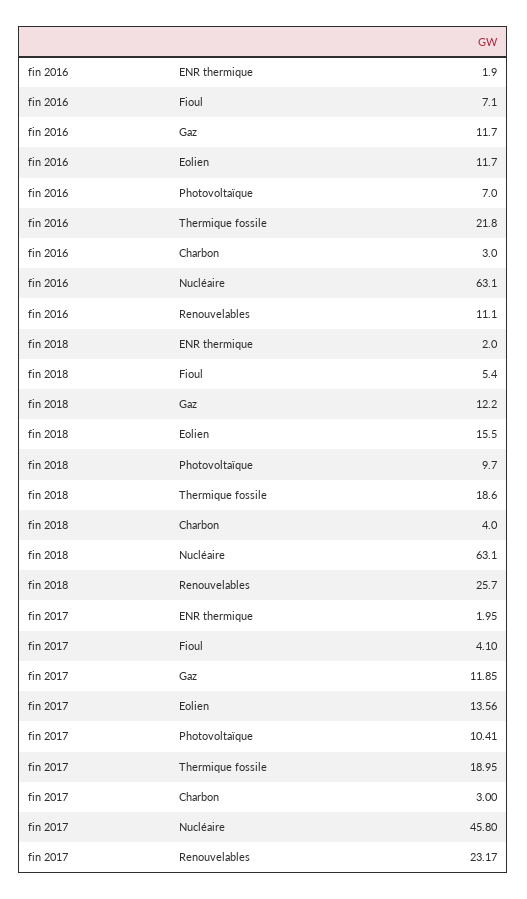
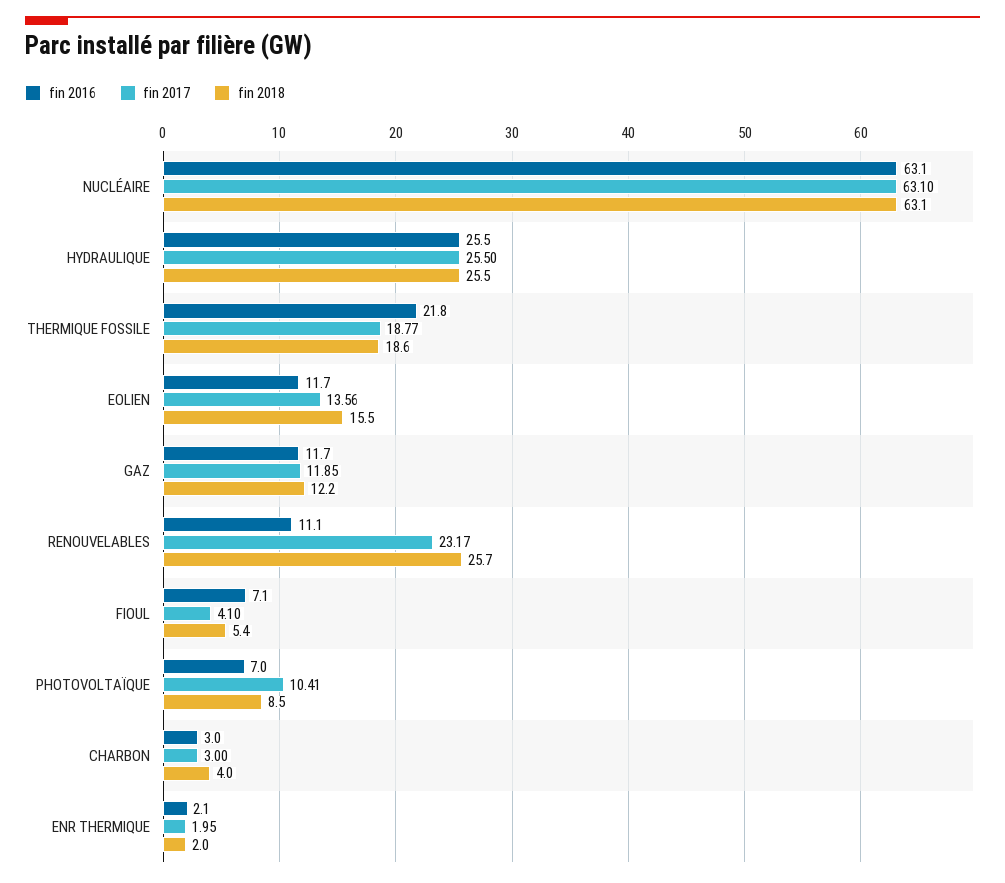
fin 2016, ENR thermique: 1.9 -> 2.1
fin 2018, Photovoltaïque: 9.7 -> 8.5
fin 2017, Thermique fossile: 18.95 -> 18.77
fin 2017, Nucléaire: 45.8 -> 63.1
fin 2016, HYDRAULIQUE: none -> 25.5
fin 2017, HYDRAULIQUE: none -> 25.5
fin 2018, HYDRAULIQUE: none -> 25.5

